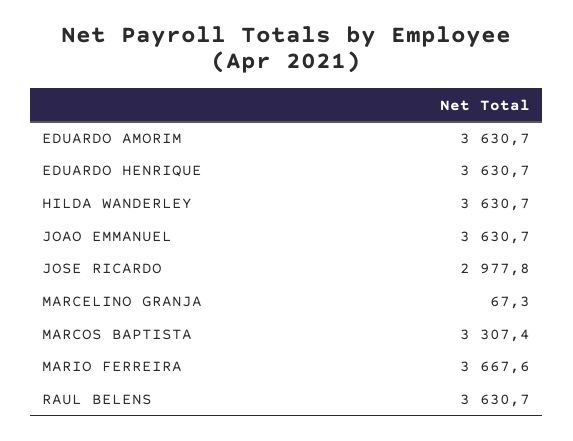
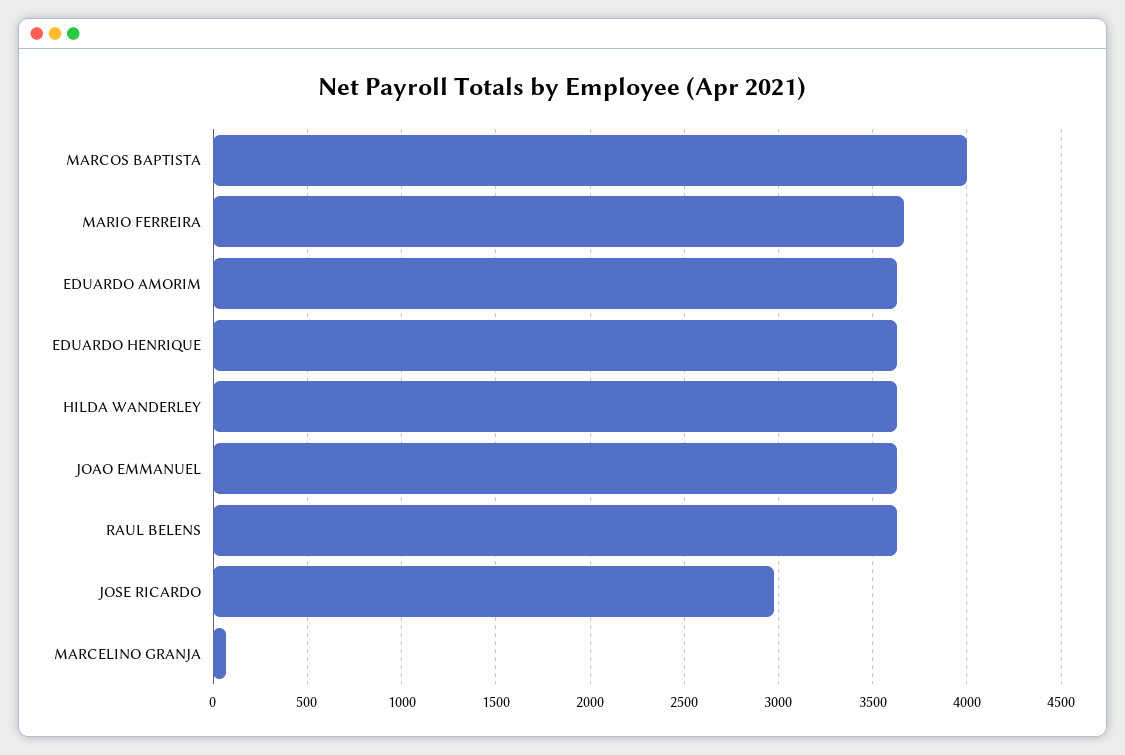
MARCOS BAPTISTA: 3307.4 -> 4000

